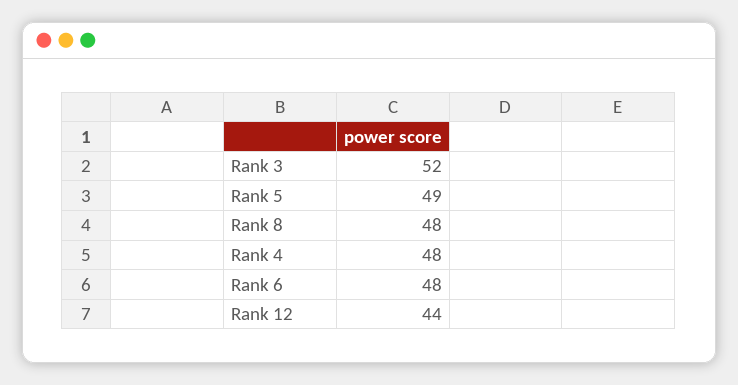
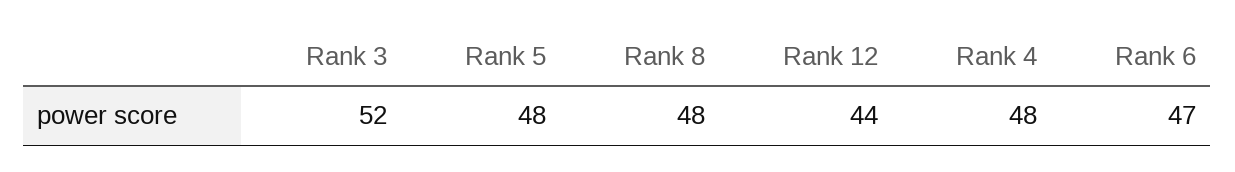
Rank 5: 49 -> 48
Rank 6: 48 -> 47

